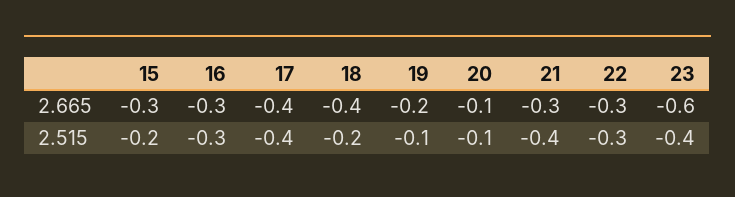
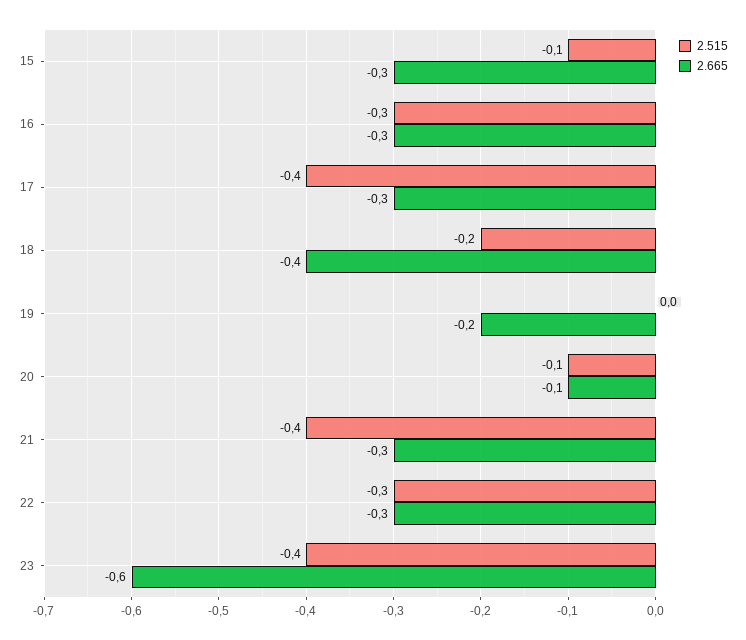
2.665, 17: -0.4 -> -0.3
2.515, 15: -0.2 -> -0.1
2.515, 19: -0.1 -> 0

